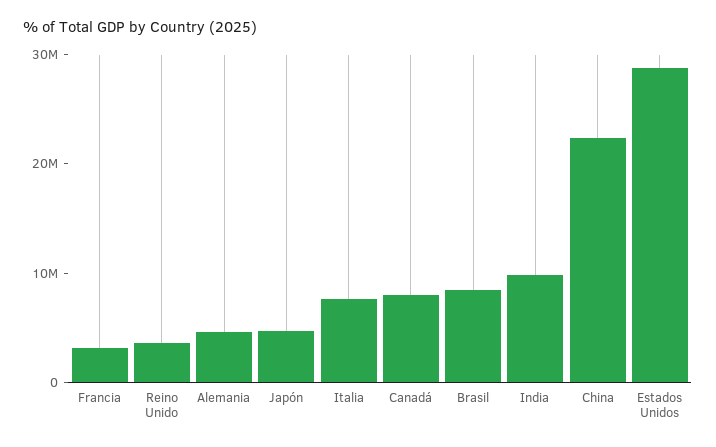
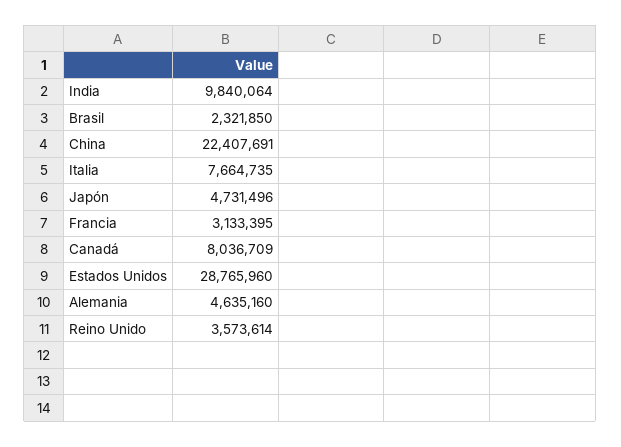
Brasil: 8000000 -> 2321850

